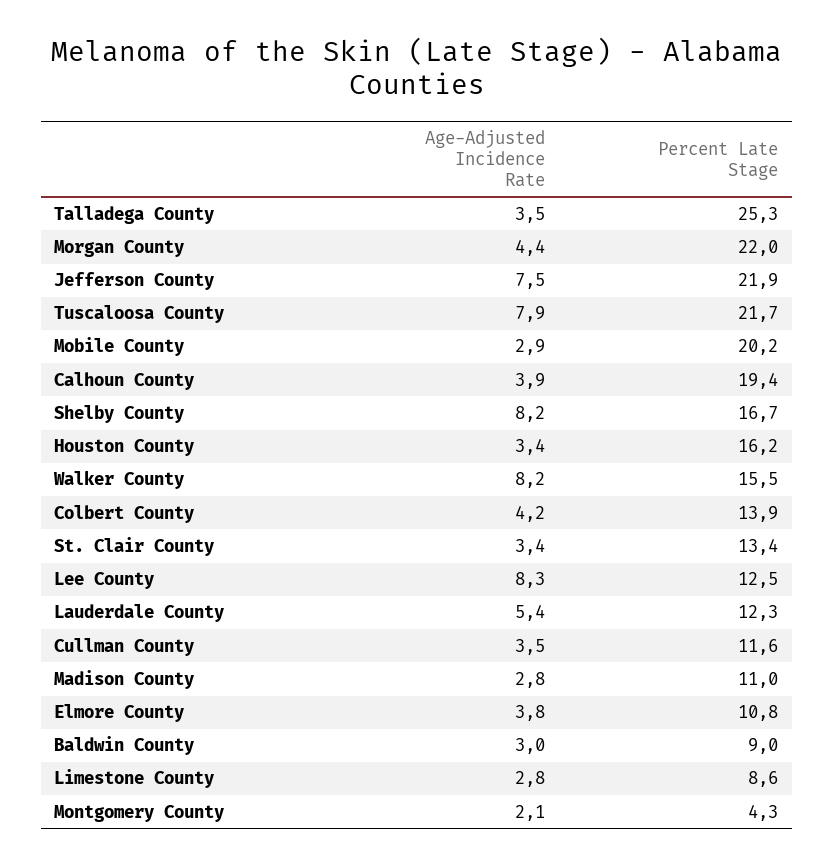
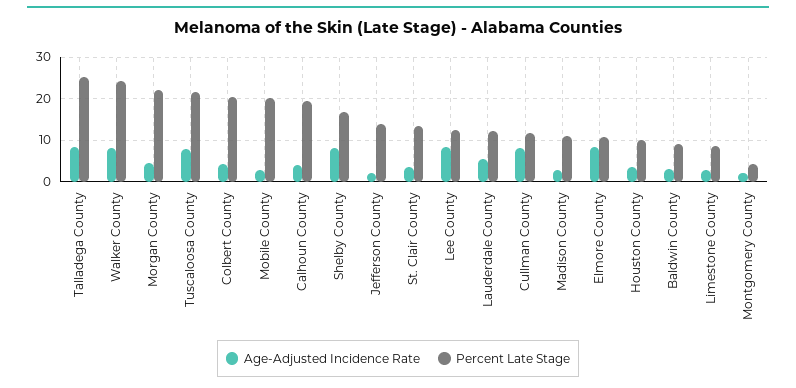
Age-Adjusted Incidence Rate, Talladega County: 3.5 -> 8
Age-Adjusted Incidence Rate, Jefferson County: 7.5 -> 2
Percent Late Stage, Jefferson County: 21.9 -> 14
Percent Late Stage, Houston County: 16.2 -> 10
Percent Late Stage, Walker County: 15.5 -> 24
Percent Late Stage, Colbert County: 13.9 -> 20
Age-Adjusted Incidence Rate, Cullman County: 3.5 -> 8
Age-Adjusted Incidence Rate, Elmore County: 3.8 -> 8

